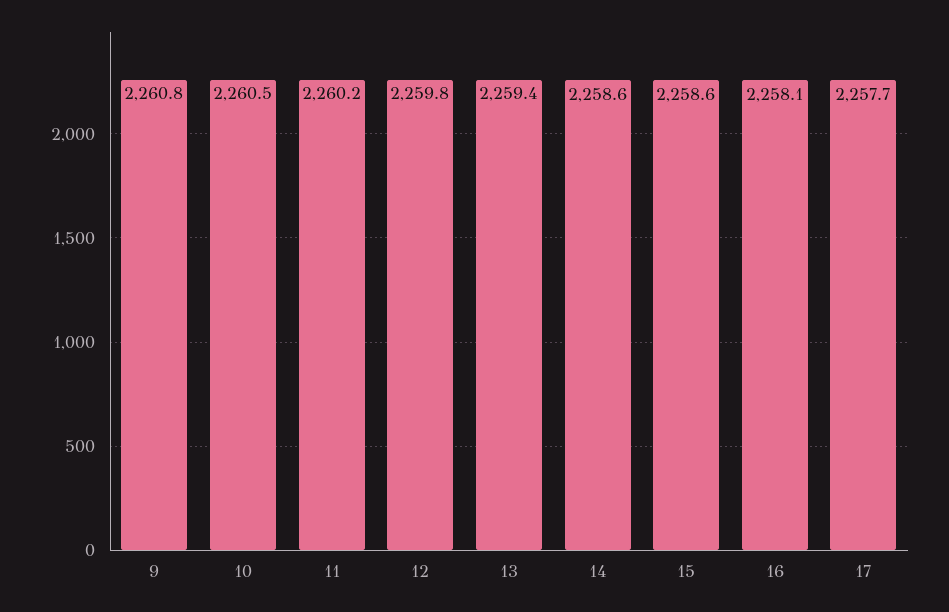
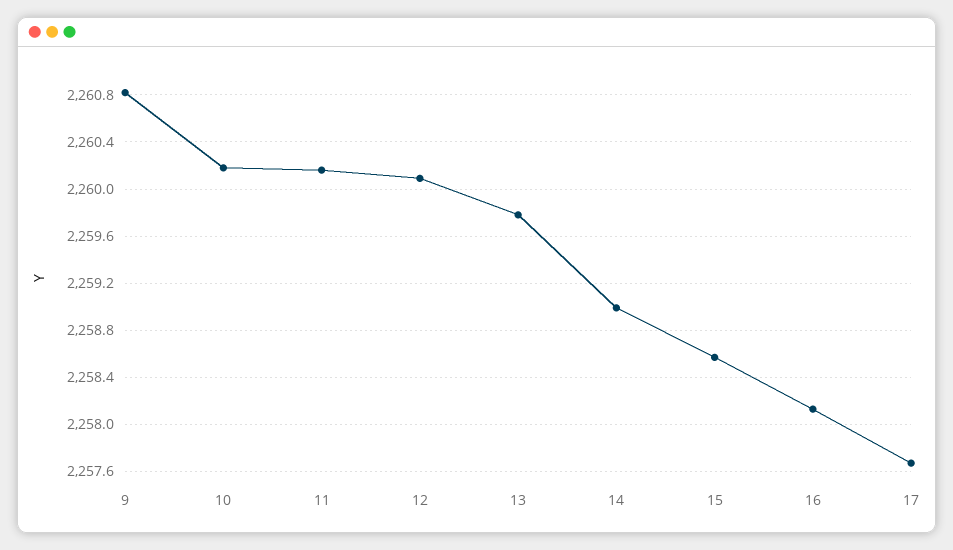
10: 2260.5 -> 2260.2
12: 2259.8 -> 2260.1
13: 2259.4 -> 2259.8
14: 2258.6 -> 2259

